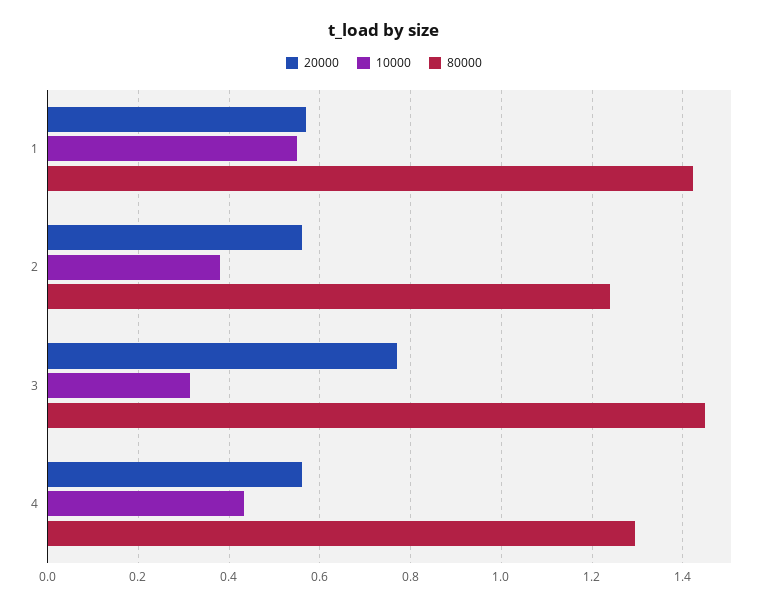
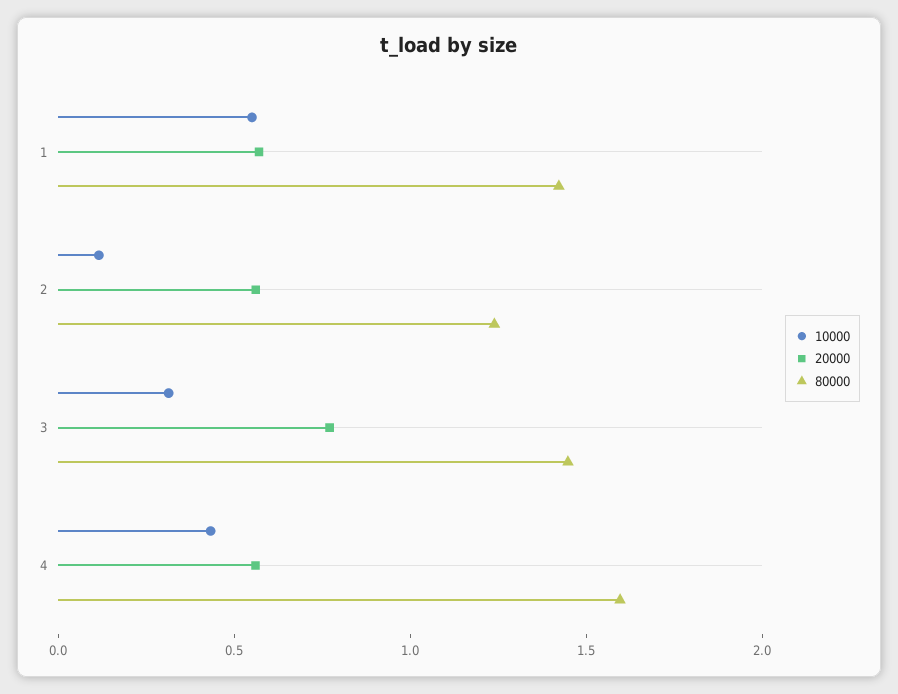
10000, 2: 0.38 -> 0.1
80000, 4: 1.3 -> 1.6

